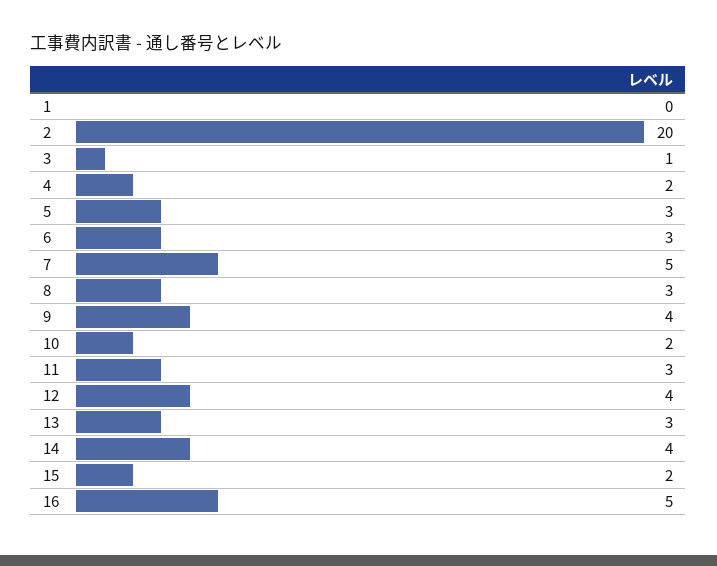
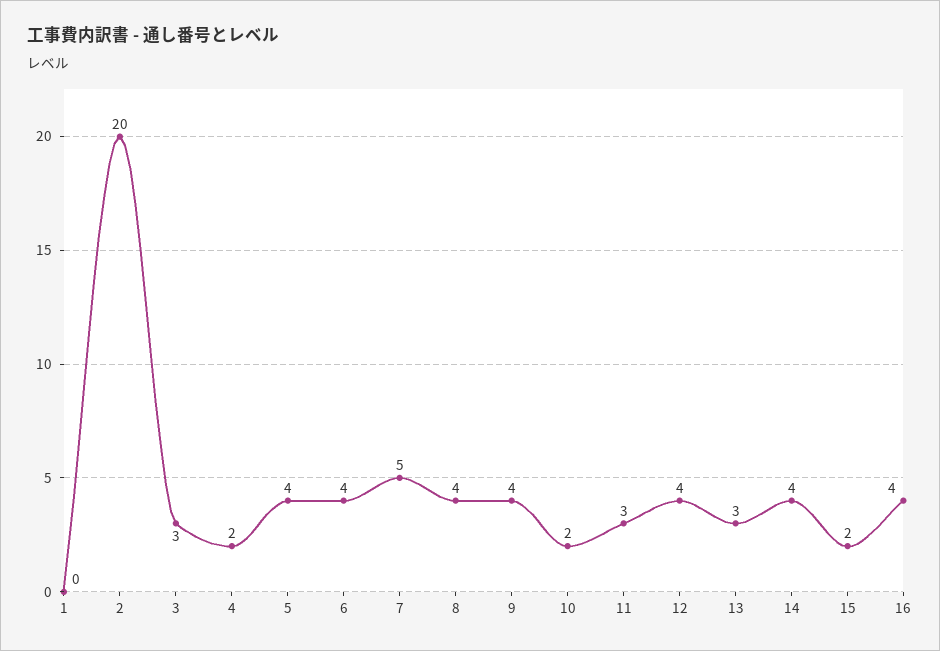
3: 1 -> 3
5: 3 -> 4
6: 3 -> 4
8: 3 -> 4
16: 5 -> 4

